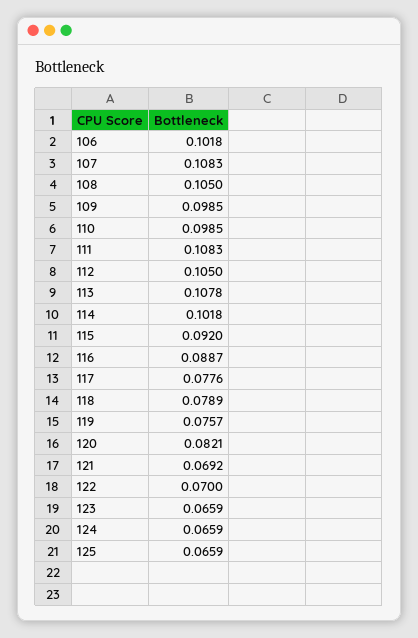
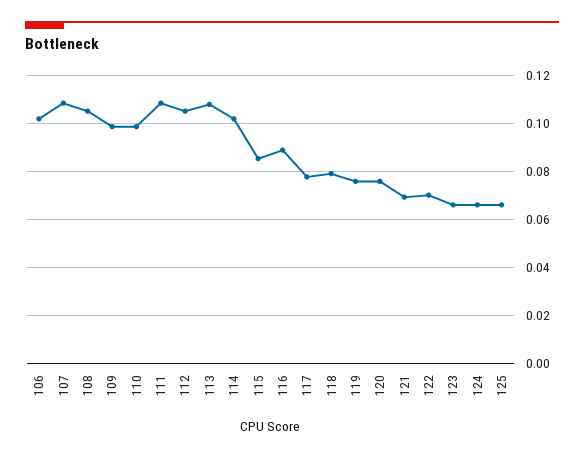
115: 0.092 -> 0.085
120: 0.0821 -> 0.075

